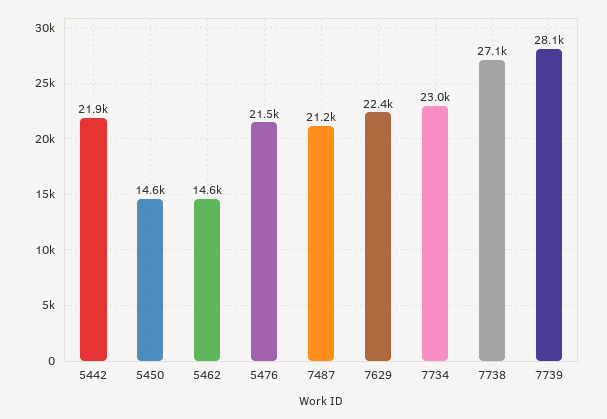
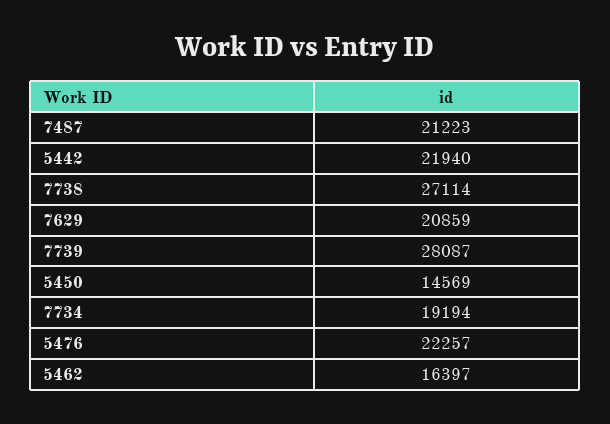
5462: 14600 -> 16397
5476: 21500 -> 22257
7629: 22400 -> 20859
7734: 23000 -> 19194

